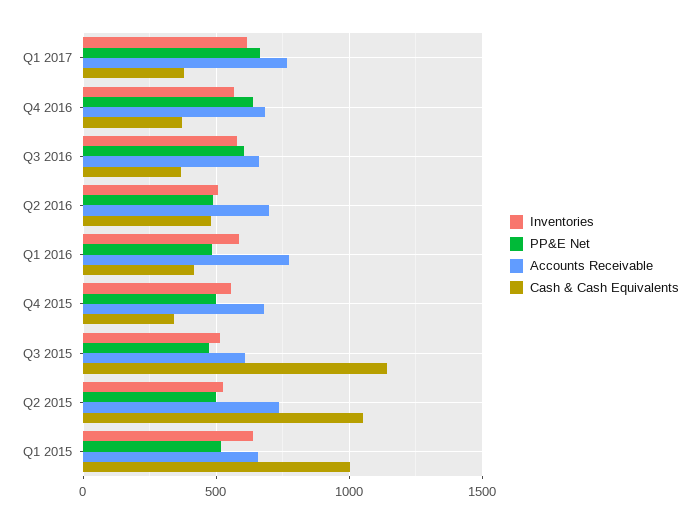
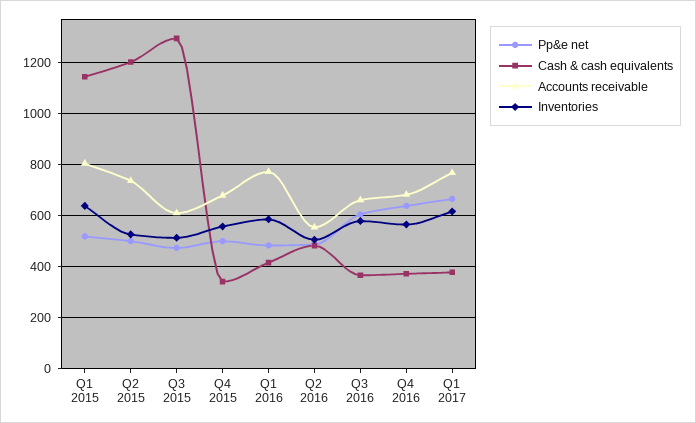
Accounts Receivable, Q2 2016: 700 -> 550
Cash & Cash Equivalents, Q3 2015: 1150 -> 1300
Cash & Cash Equivalents, Q2 2015: 1050 -> 1200
Accounts Receivable, Q1 2015: 650 -> 800
Cash & Cash Equivalents, Q1 2015: 1000 -> 1150

